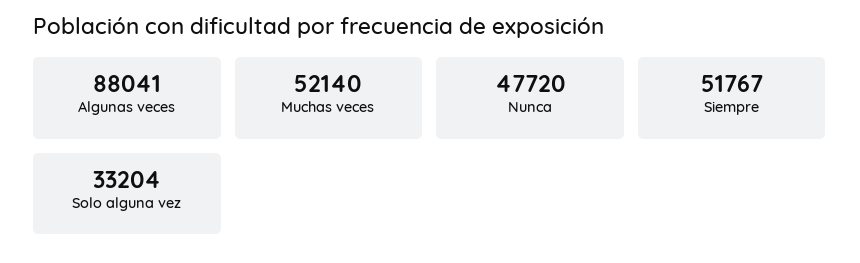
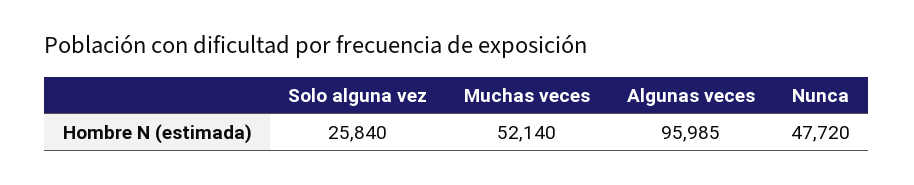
Algunas veces: 88041 -> 95985
Siempre: 51767 -> none
Solo alguna vez: 33204 -> 25840

